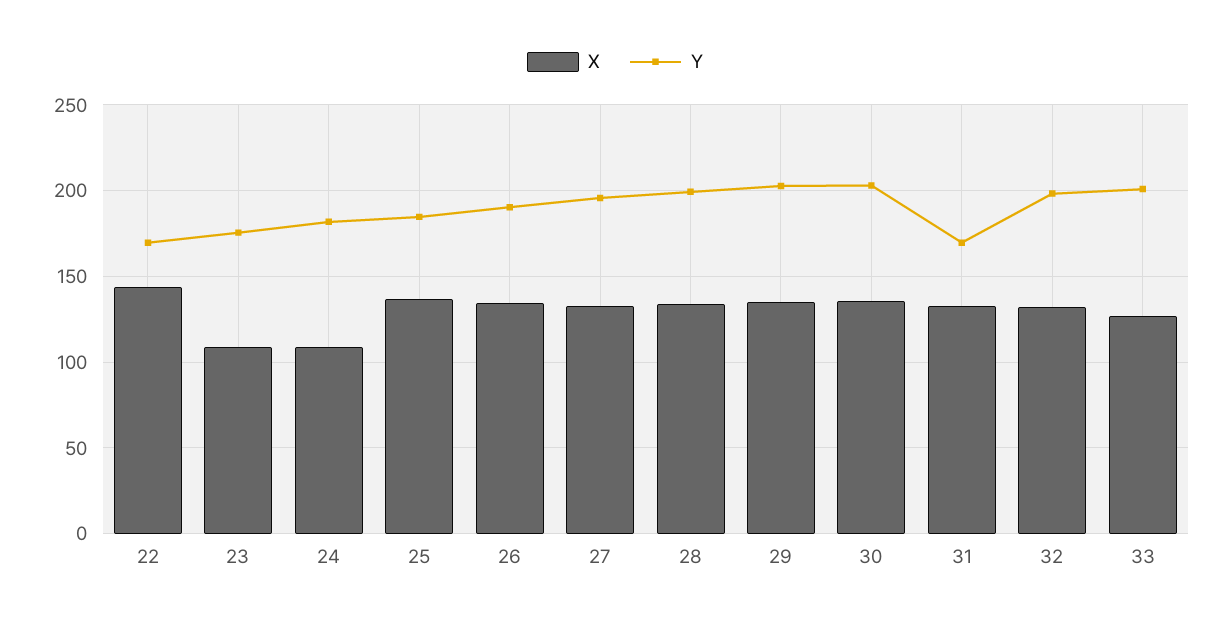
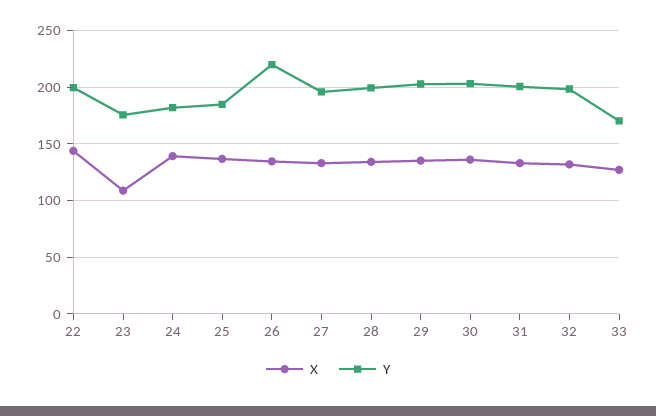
Y, 22: 170 -> 200
X, 24: 110 -> 140
Y, 26: 190 -> 220
Y, 31: 170 -> 200
Y, 33: 200 -> 170

